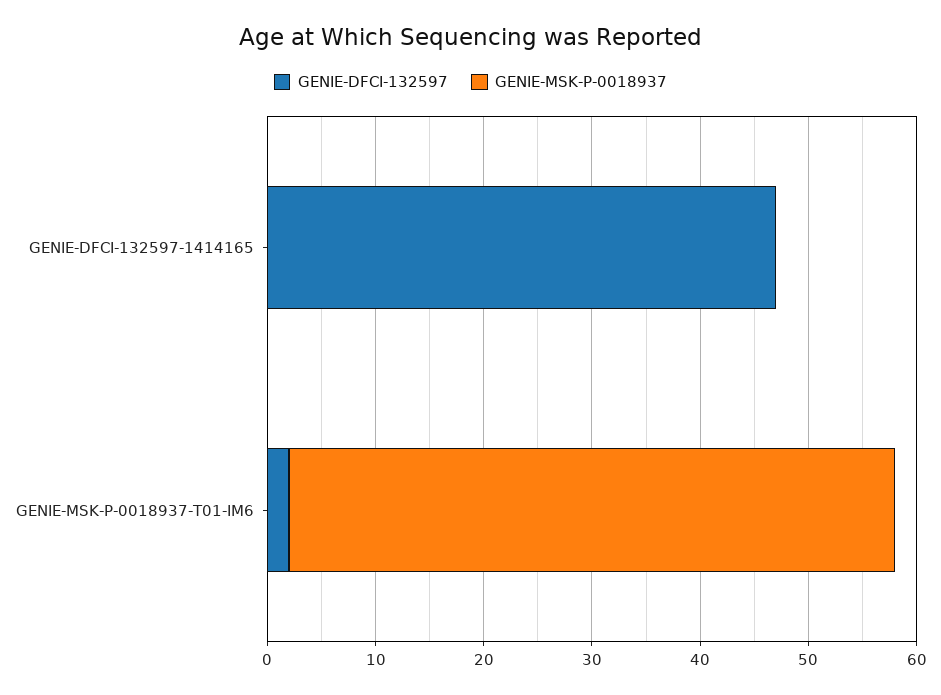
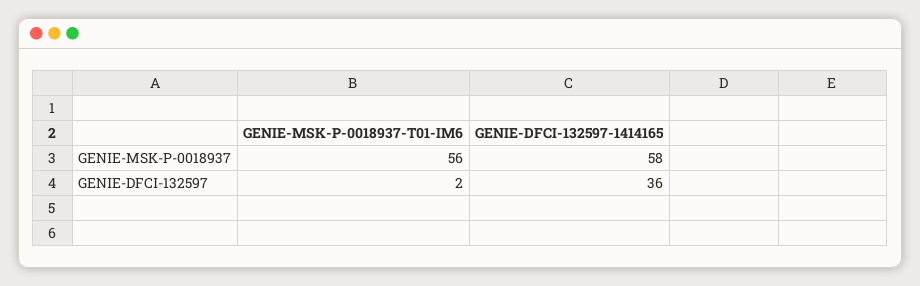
GENIE-DFCI-132597, GENIE-DFCI-132597-1414165: 47 -> 36
GENIE-MSK-P-0018937, GENIE-DFCI-132597-1414165: 0 -> 58

